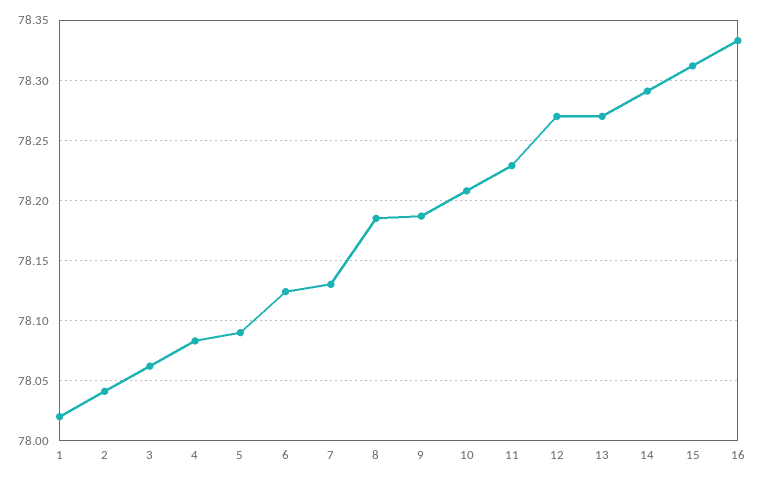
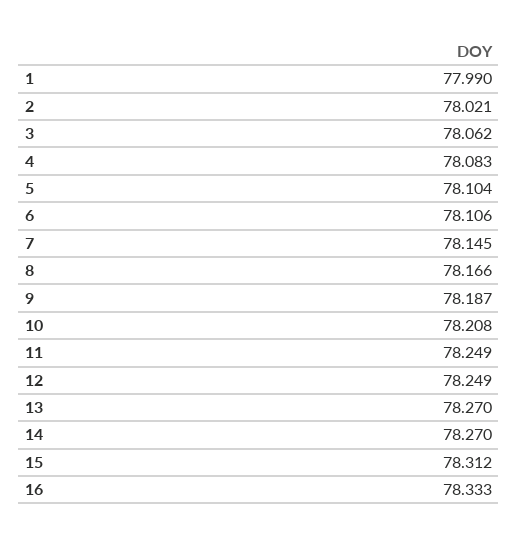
1: 78.02 -> 77.99
2: 78.04 -> 78.021
5: 78.09 -> 78.104
6: 78.125 -> 78.106
7: 78.13 -> 78.145
8: 78.185 -> 78.166
11: 78.23 -> 78.249
12: 78.27 -> 78.249
14: 78.29 -> 78.27

